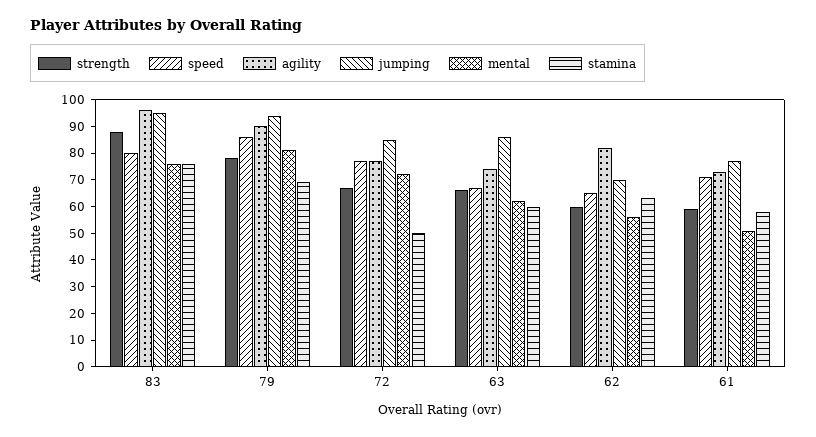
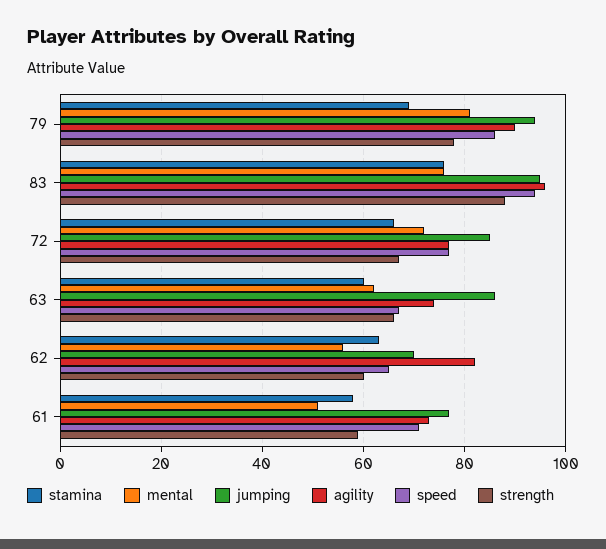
speed, 83: 80 -> 95
stamina, 72: 50 -> 65

